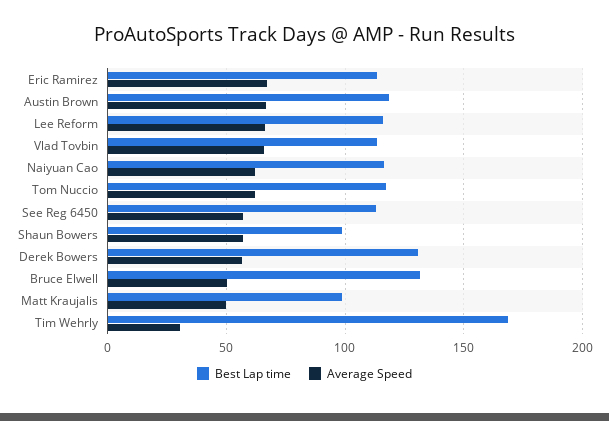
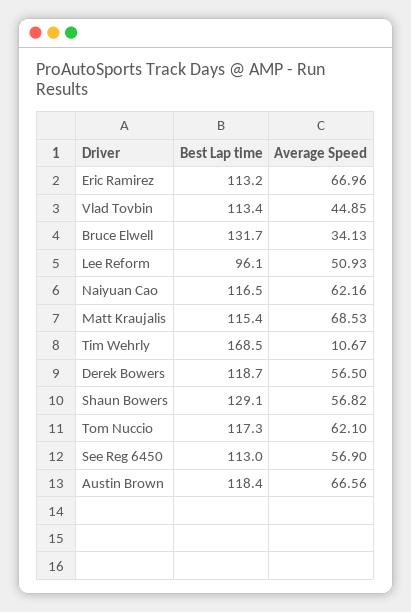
Best Lap time, Lee Reform: 115 -> 96.1
Average Speed, Lee Reform: 65 -> 50.93
Average Speed, Vlad Tovbin: 65 -> 44.85
Best Lap time, Shaun Bowers: 100 -> 129.1
Best Lap time, Derek Bowers: 130 -> 118.7
Average Speed, Bruce Elwell: 50 -> 34.13
Best Lap time, Matt Kraujalis: 100 -> 115.4
Average Speed, Matt Kraujalis: 50 -> 68.53
Average Speed, Tim Wehrly: 30 -> 10.67

